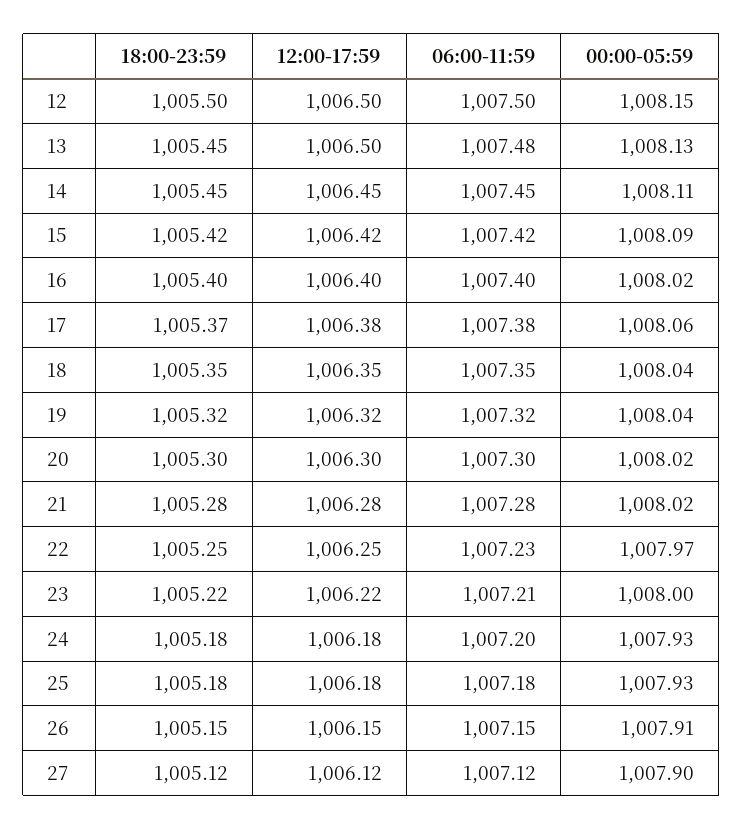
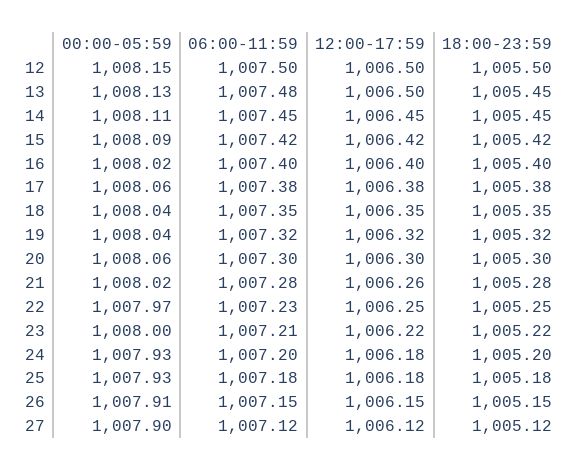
18:00-23:59, 17: 1005.37 -> 1005.38
00:00-05:59, 20: 1008.02 -> 1008.06
12:00-17:59, 21: 1006.28 -> 1006.26
18:00-23:59, 24: 1005.18 -> 1005.2

